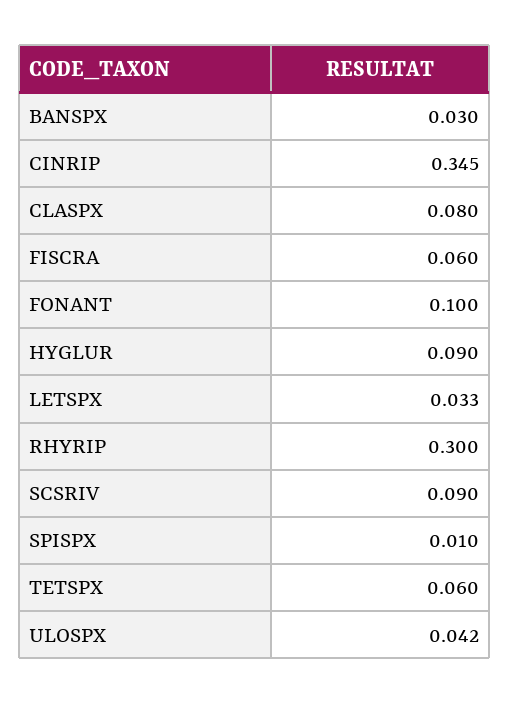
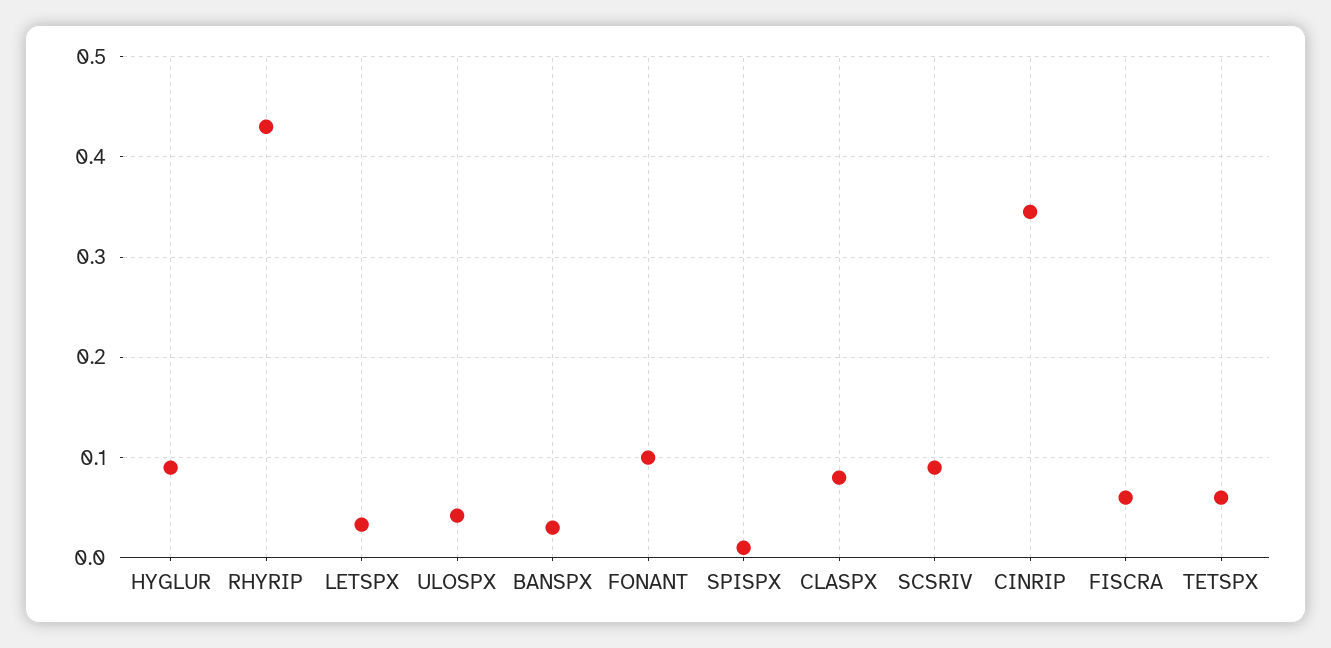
RHYRIP: 0.3 -> 0.43

